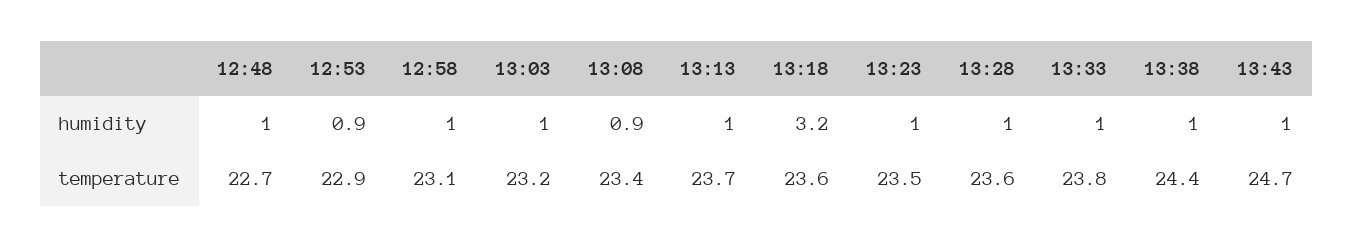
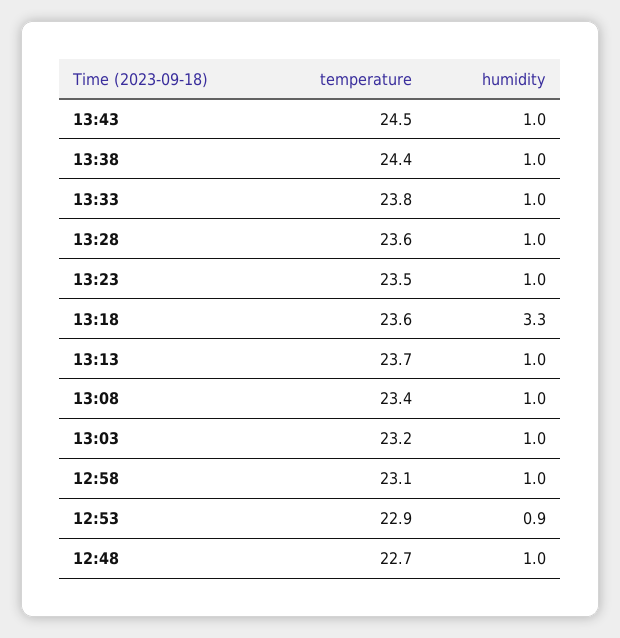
13:08, humidity: 0.9 -> 1
13:18, humidity: 3.2 -> 3.3
13:43, temperature: 24.7 -> 24.5

